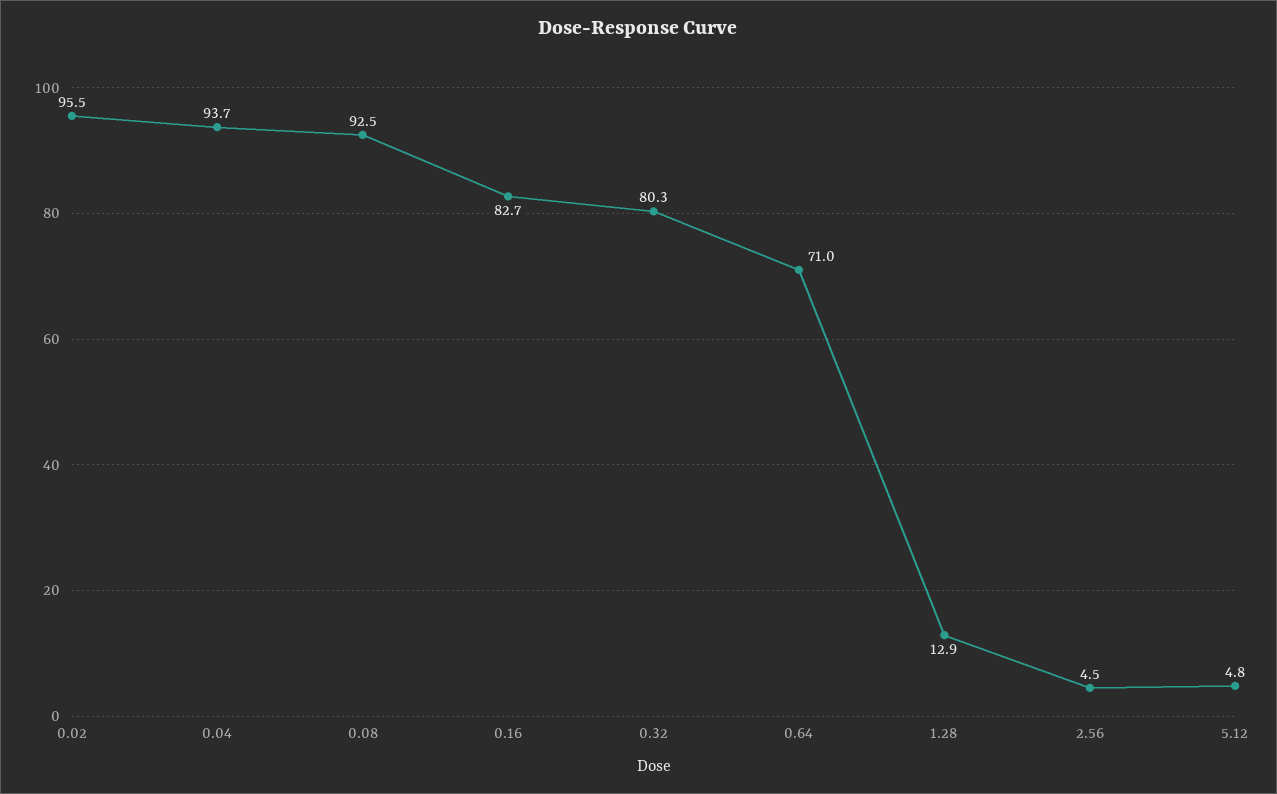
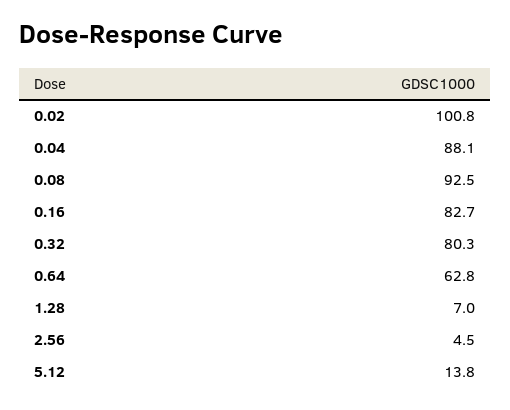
0.02: 95.5 -> 100.8
0.04: 93.7 -> 88.1
0.64: 71 -> 62.8
1.28: 12.9 -> 7
5.12: 4.8 -> 13.8

